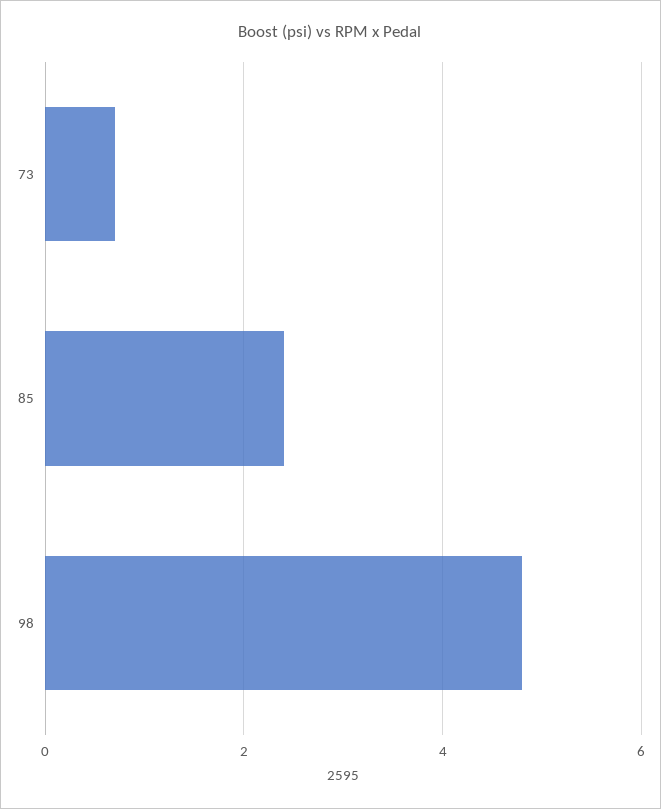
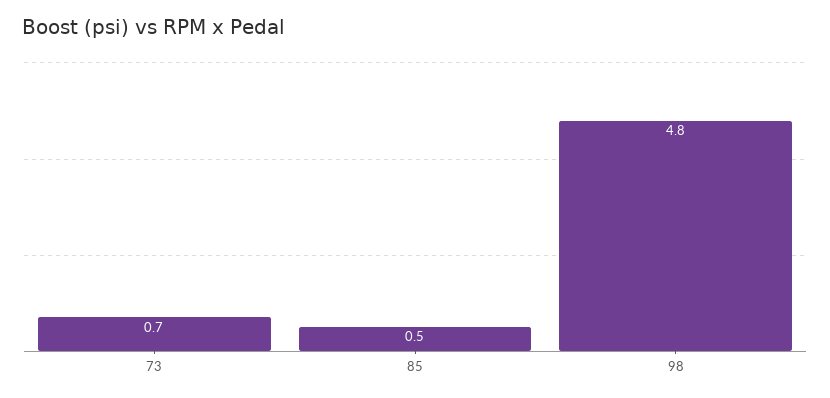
85: 2.5 -> 0.5

